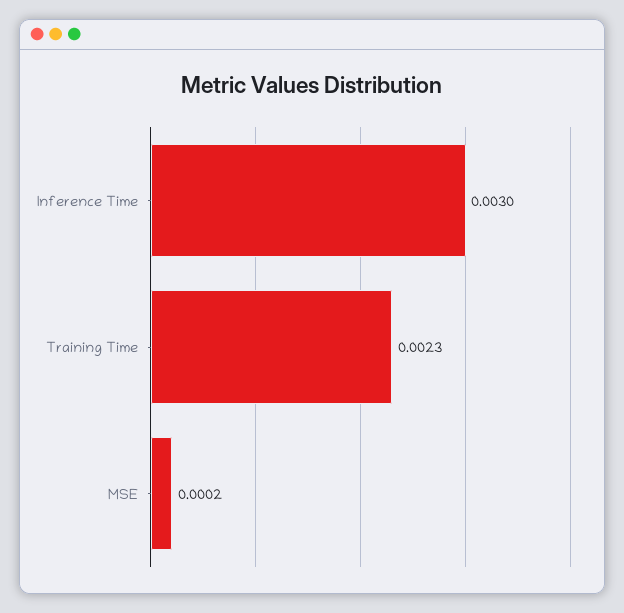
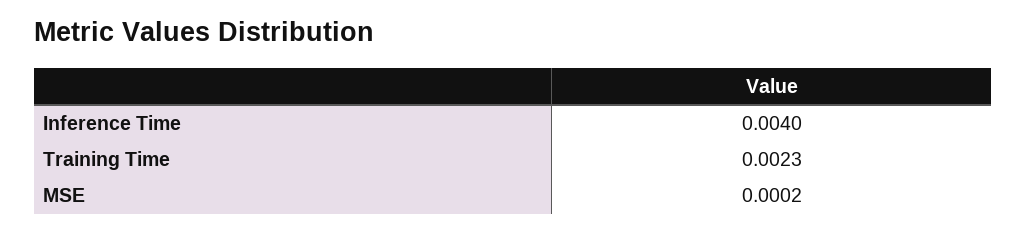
Inference Time: 0.003 -> 0.004

